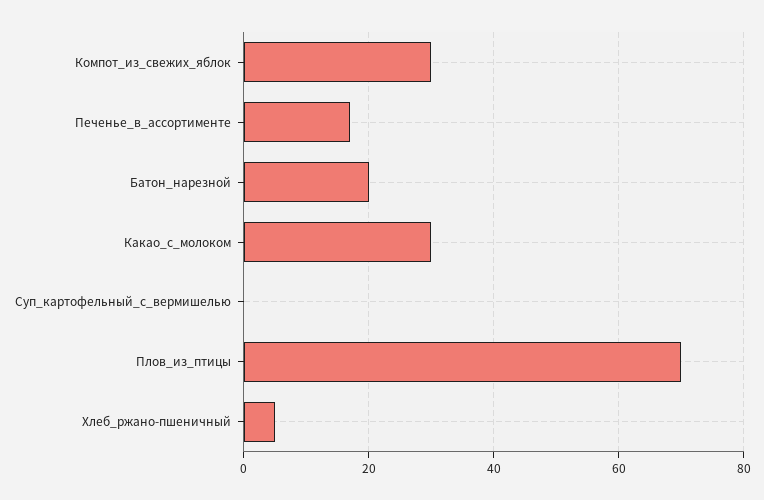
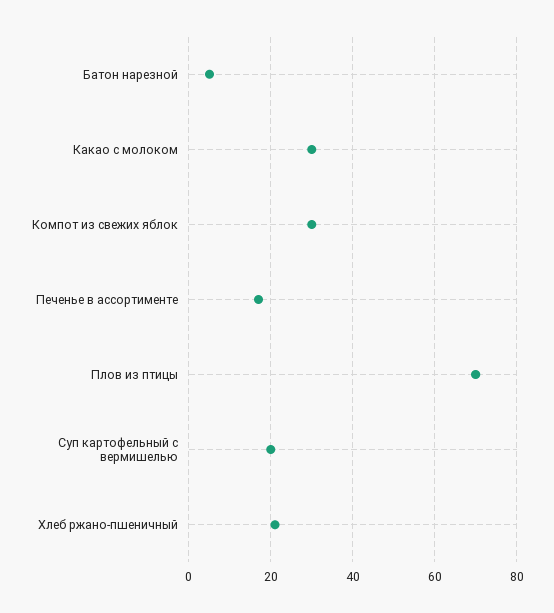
Батон_нарезной: 20 -> 5
Суп_картофельный_с_вермишелью: 0 -> 20
Хлеб_ржано-пшеничный: 5 -> 20

